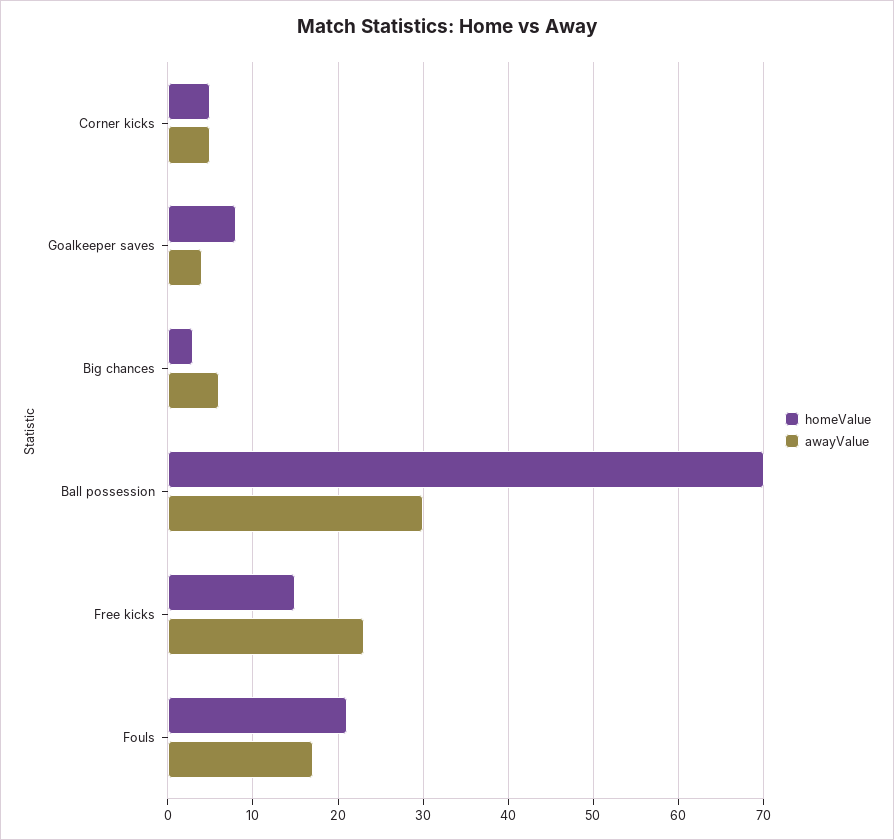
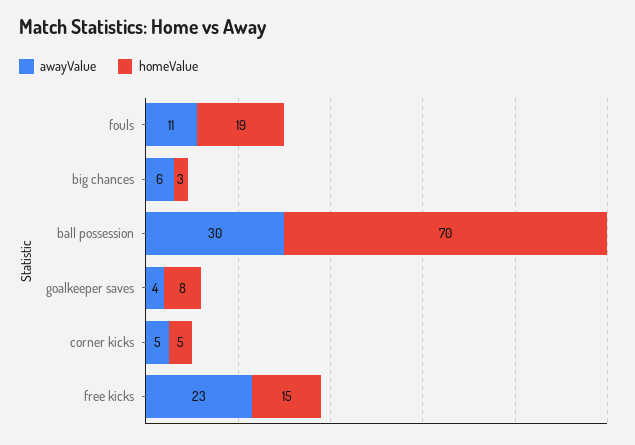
homeValue, Fouls: 21 -> 19
awayValue, Fouls: 17 -> 11

